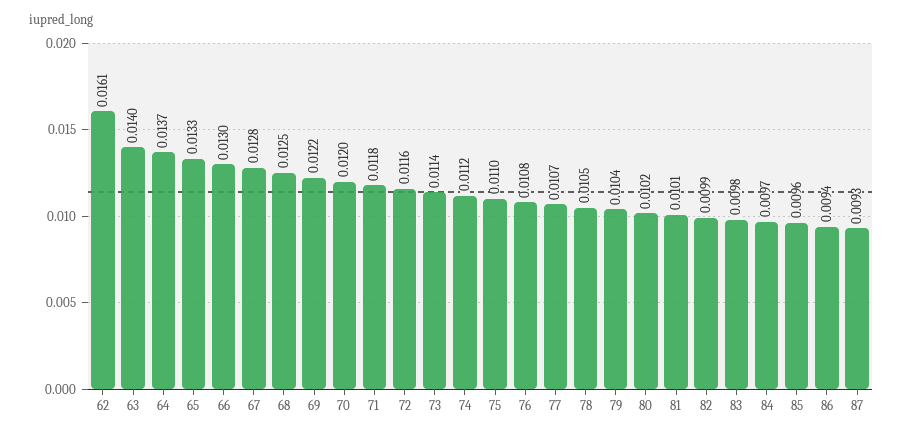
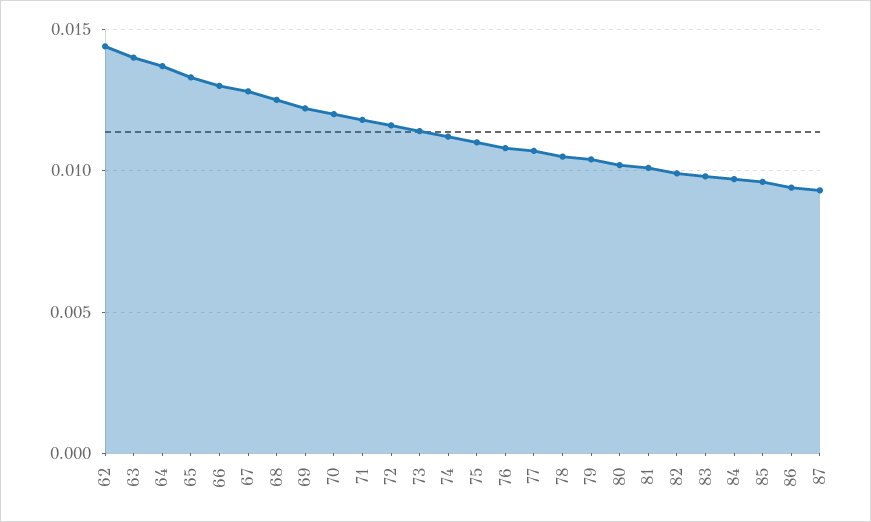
62: 0.0161 -> 0.0145

